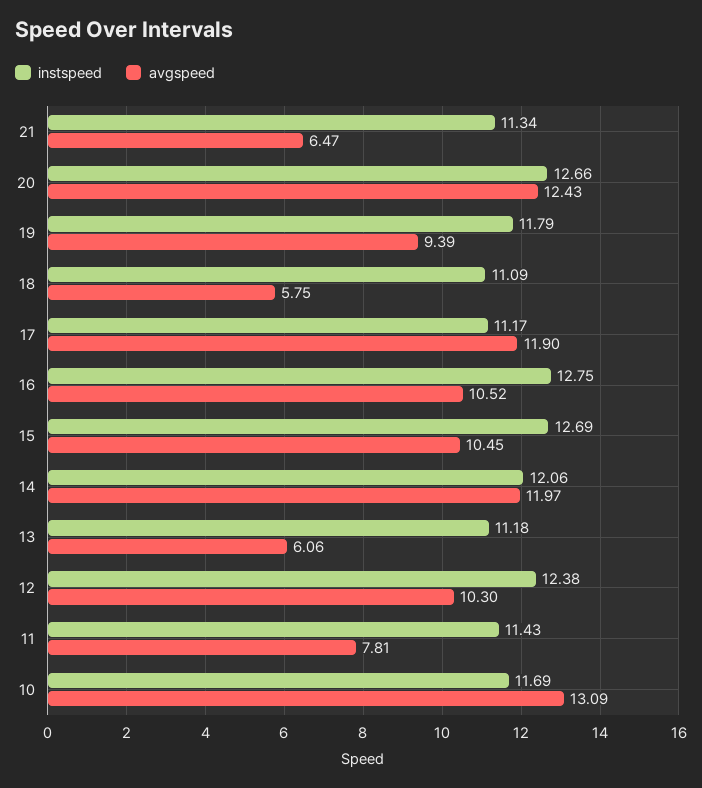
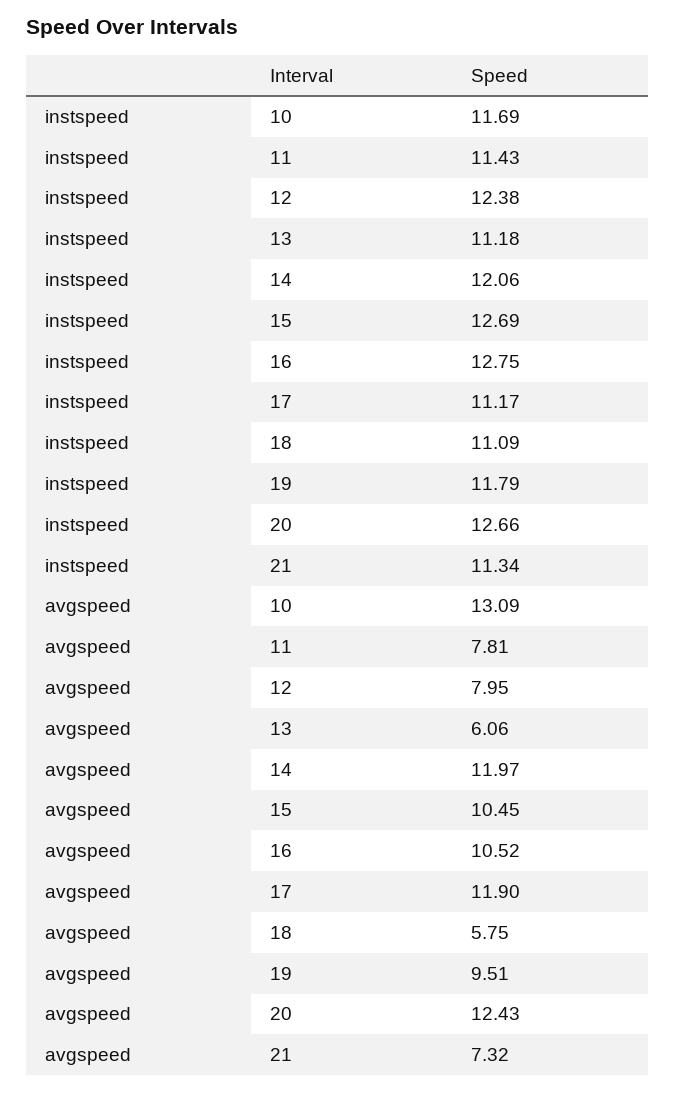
avgspeed, 21: 6.47 -> 7.32
avgspeed, 19: 9.39 -> 9.51
avgspeed, 12: 10.3 -> 7.95

